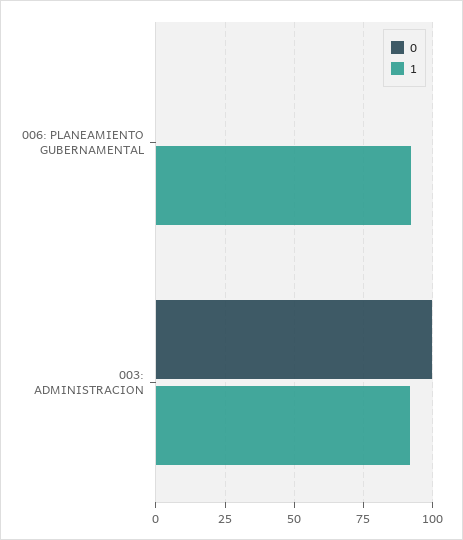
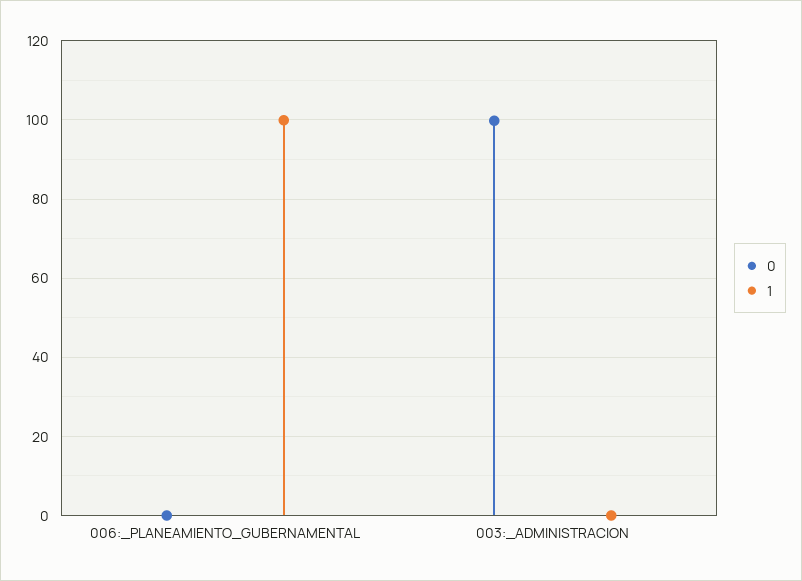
1, 006: PLANEAMIENTO GUBERNAMENTAL: 92.5 -> 100
1, 003: ADMINISTRACION: 92.5 -> 0

